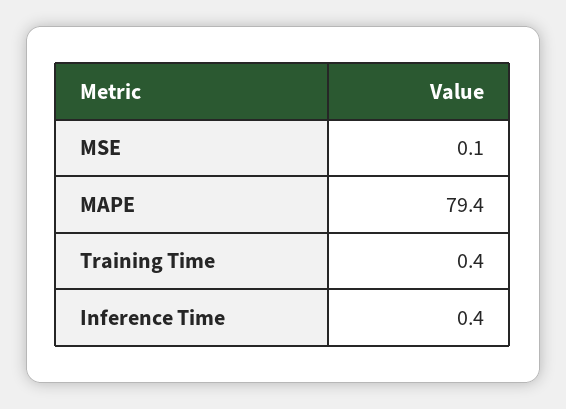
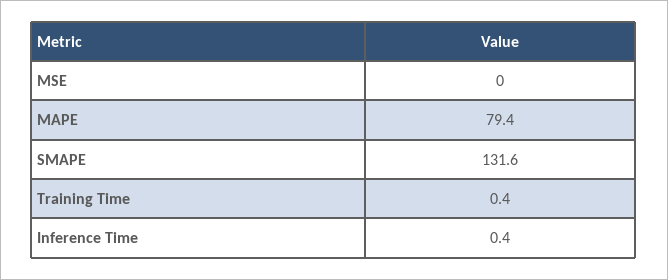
MSE: 0.1 -> 0
SMAPE: none -> 131.6

